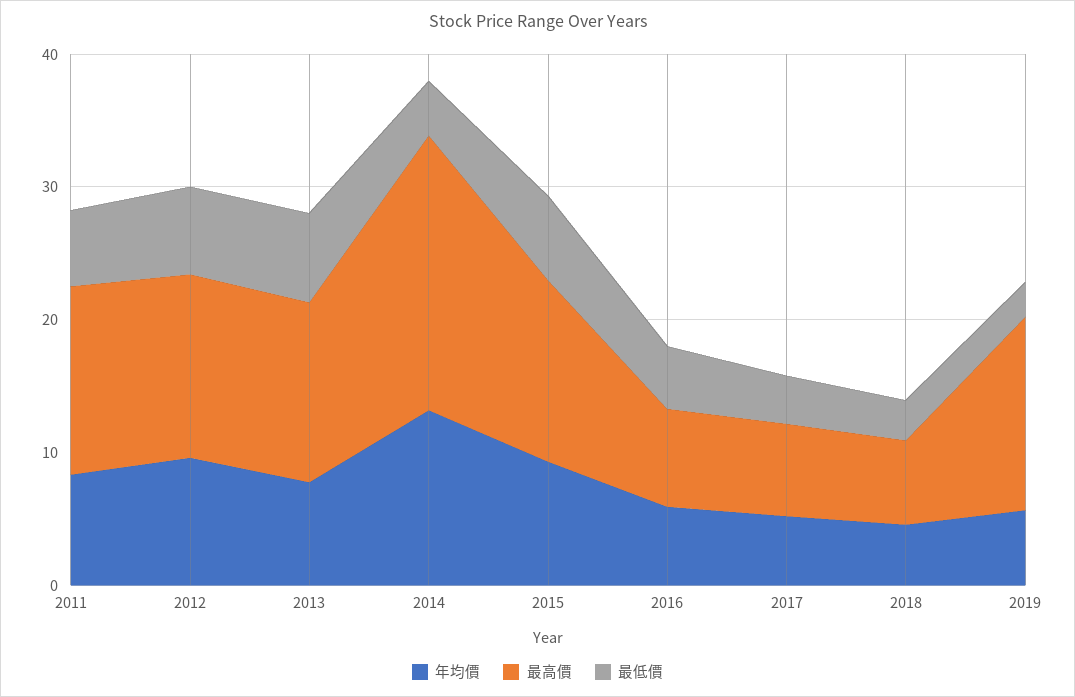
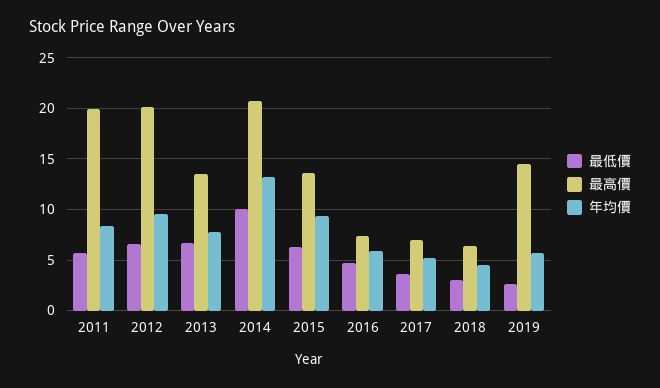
最高價, 2011: 14 -> 20
最高價, 2012: 14 -> 20
最低價, 2014: 4 -> 10

